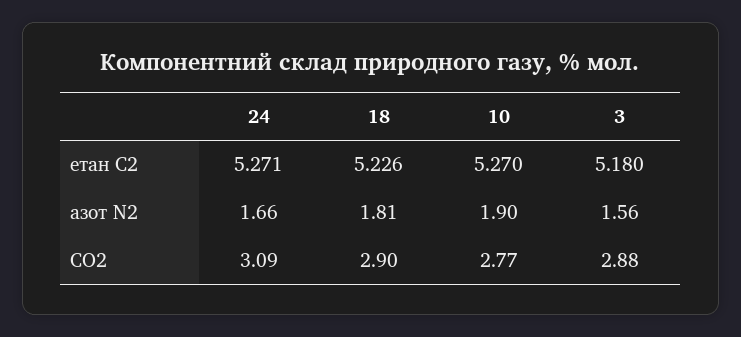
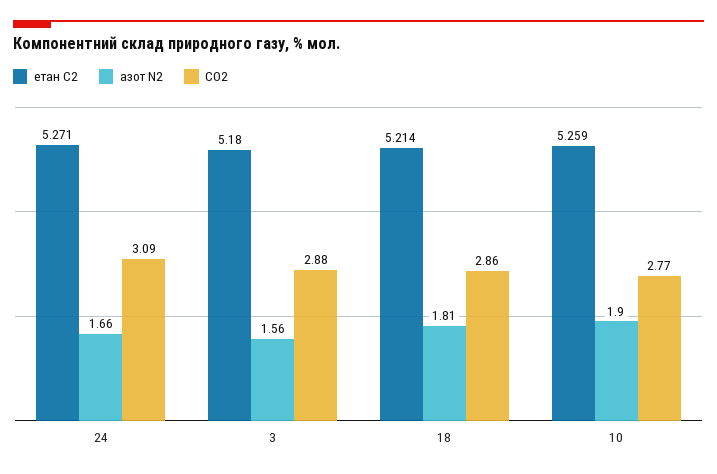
етан С2, 18: 5.226 -> 5.214
етан С2, 10: 5.27 -> 5.259
CO2, 18: 2.9 -> 2.86

